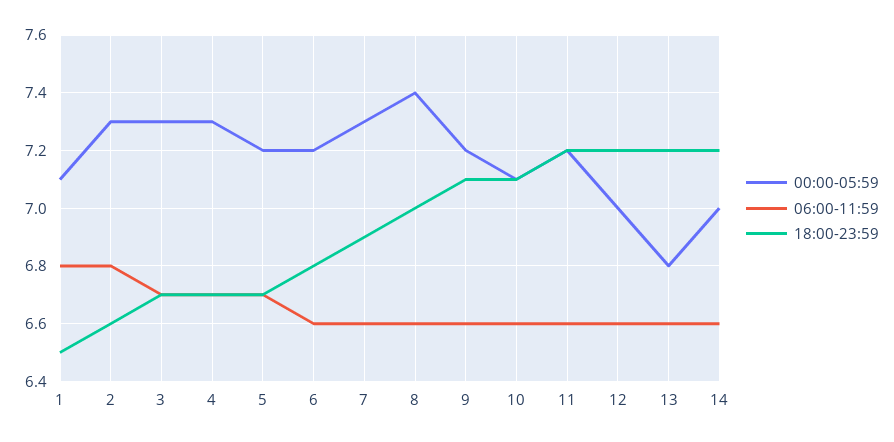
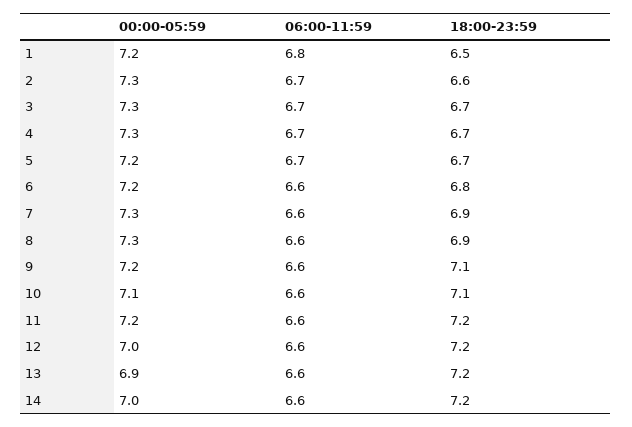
00:00-05:59, 1: 7.1 -> 7.2
06:00-11:59, 2: 6.8 -> 6.7
00:00-05:59, 8: 7.4 -> 7.3
18:00-23:59, 8: 7 -> 6.9
00:00-05:59, 13: 6.8 -> 6.9

